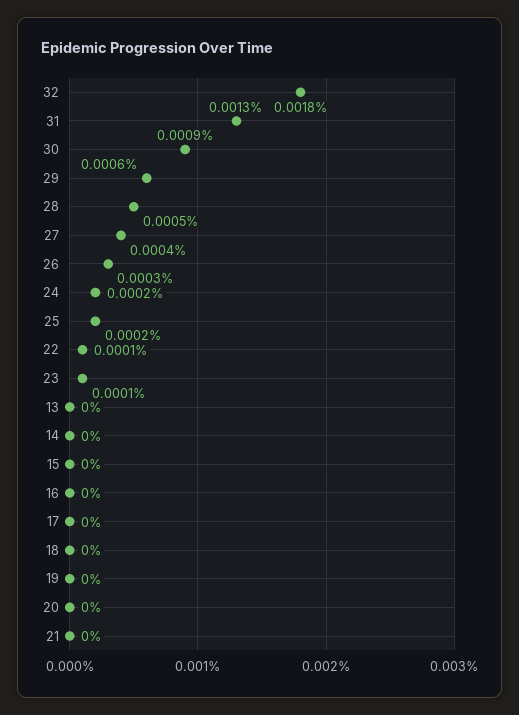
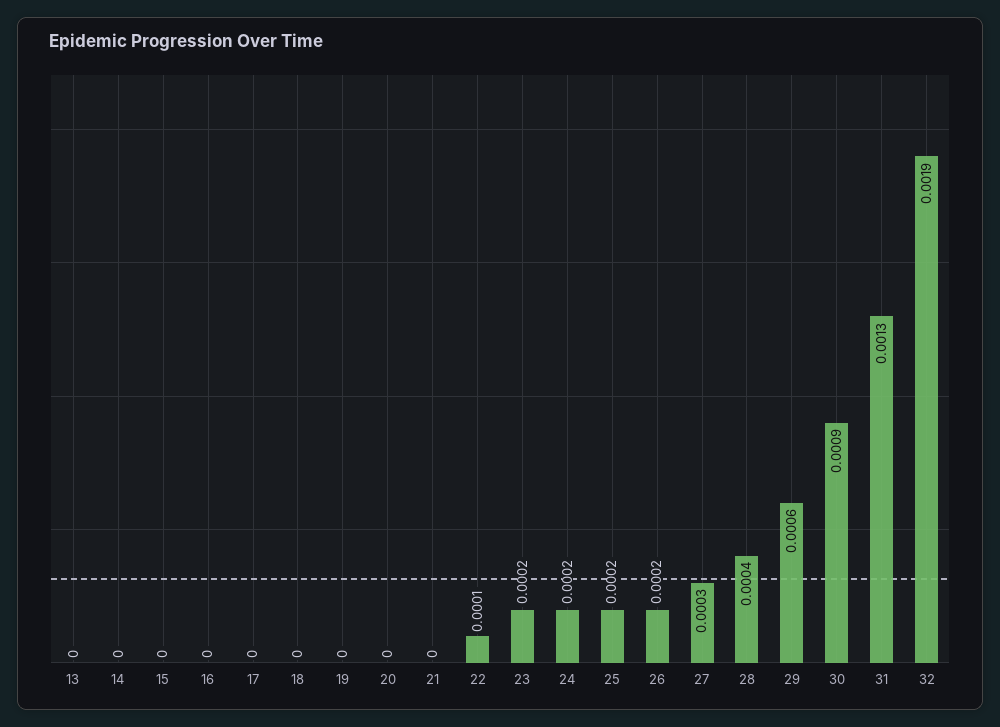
32: 0.0018 -> 0.0019
28: 0.0005 -> 0.0004
27: 0.0004 -> 0.0003
26: 0.0003 -> 0.0002
23: 0.0001 -> 0.0002

